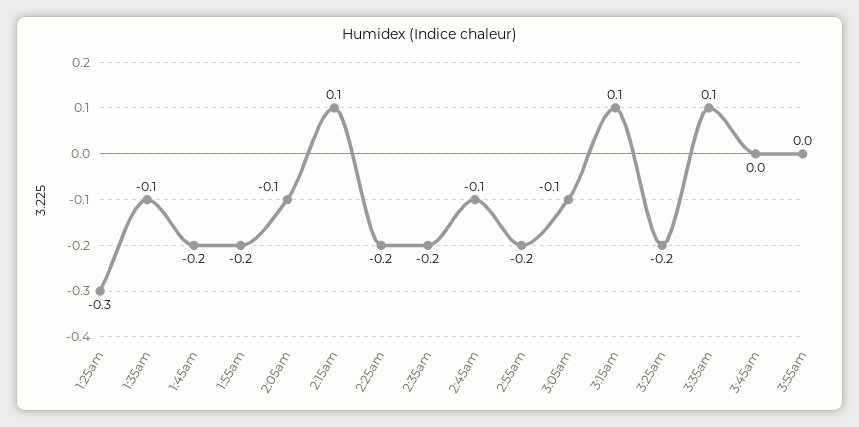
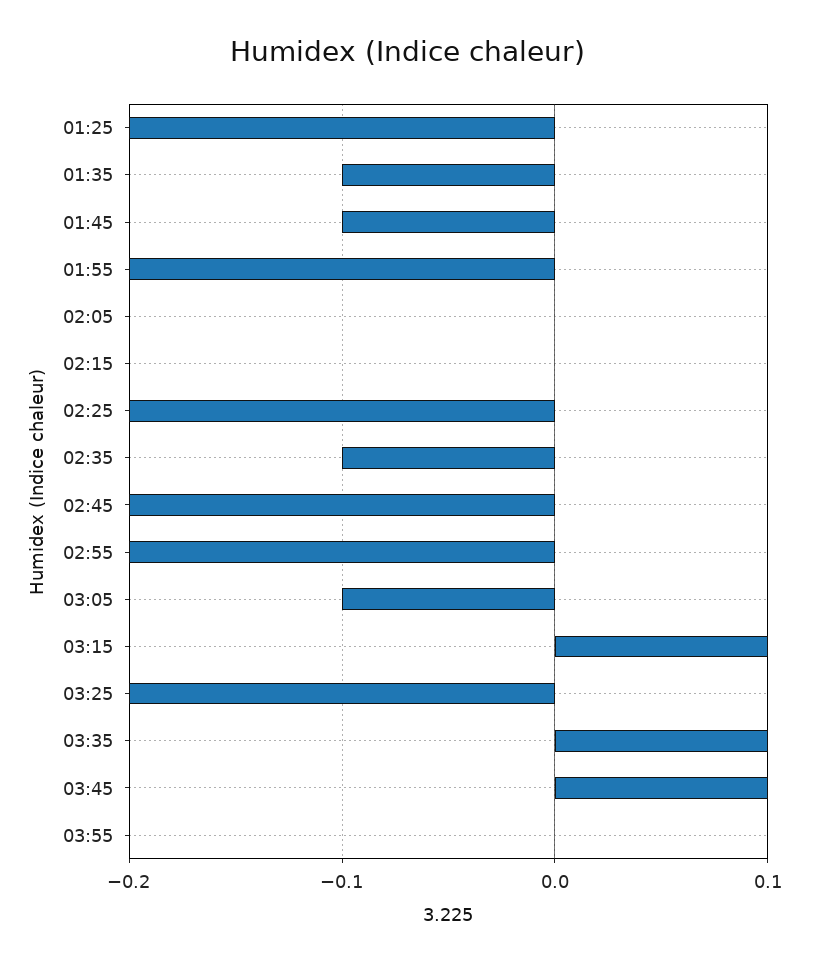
1:25am: -0.3 -> -0.2
1:45am: -0.2 -> -0.1
2:05am: -0.1 -> 0
2:15am: 0.1 -> 0
2:35am: -0.2 -> -0.1
2:45am: -0.1 -> -0.2
3:45am: 0 -> 0.1

